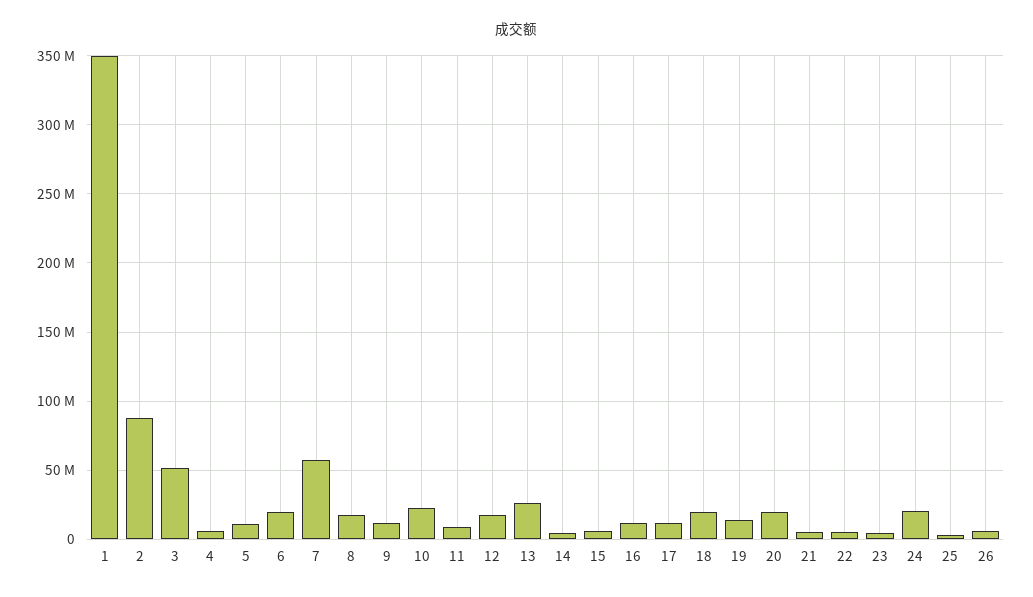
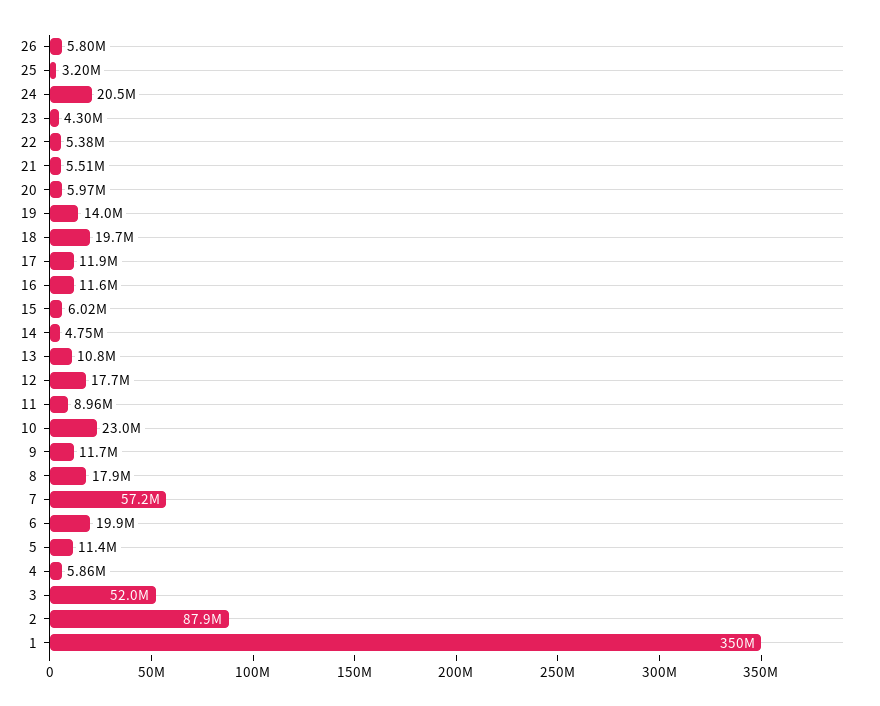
13: 25000000 -> 10800000
20: 20000000 -> 5970000

